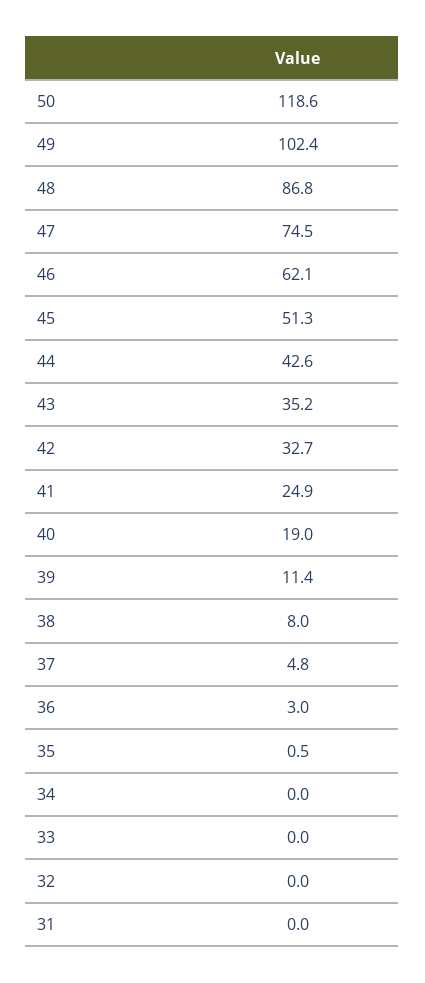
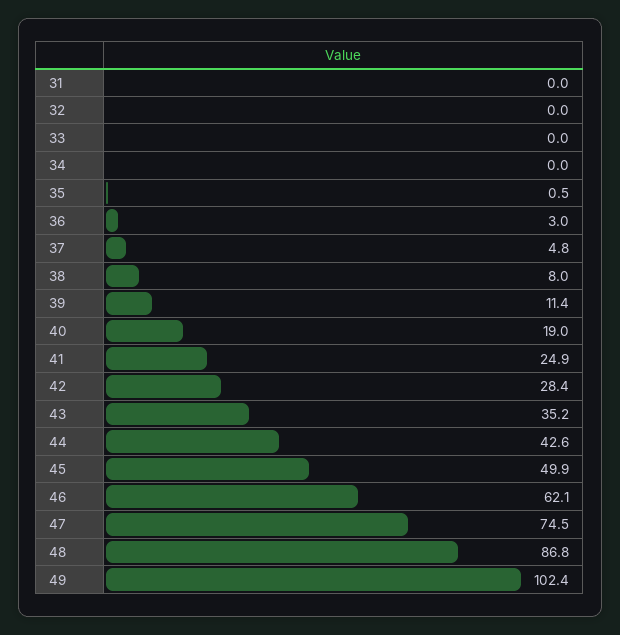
50: 118.6 -> none
45: 51.3 -> 49.9
42: 32.7 -> 28.4

